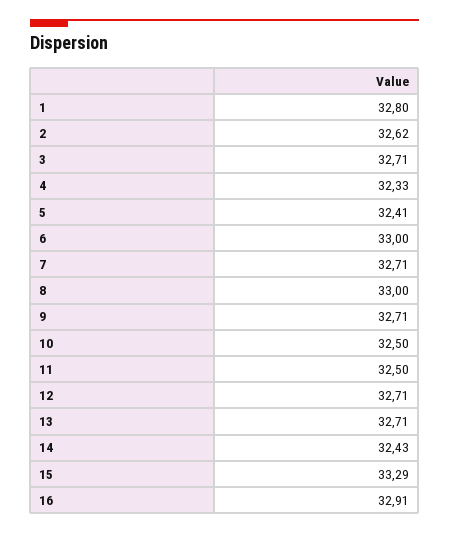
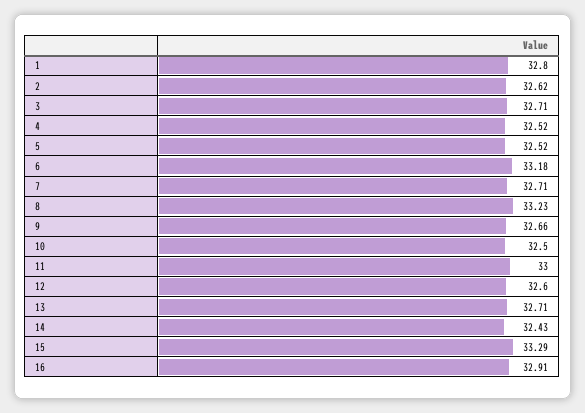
4: 32.33 -> 32.52
5: 32.41 -> 32.52
6: 33 -> 33.18
8: 33 -> 33.23
9: 32.71 -> 32.66
11: 32.5 -> 33
12: 32.71 -> 32.6

